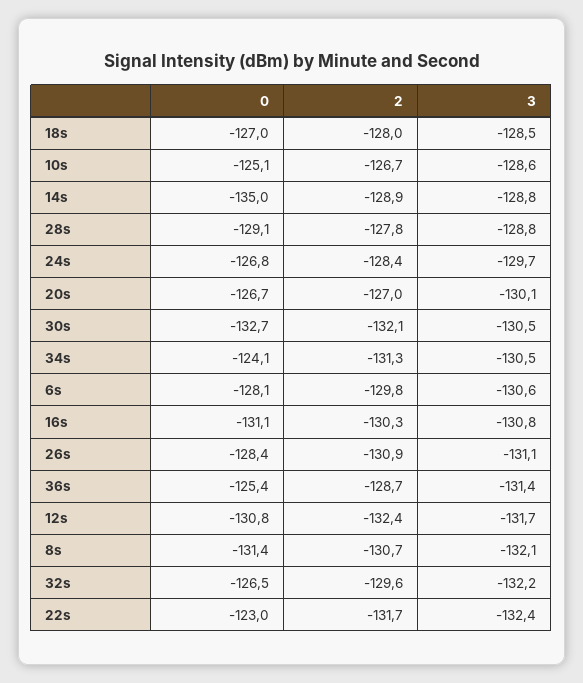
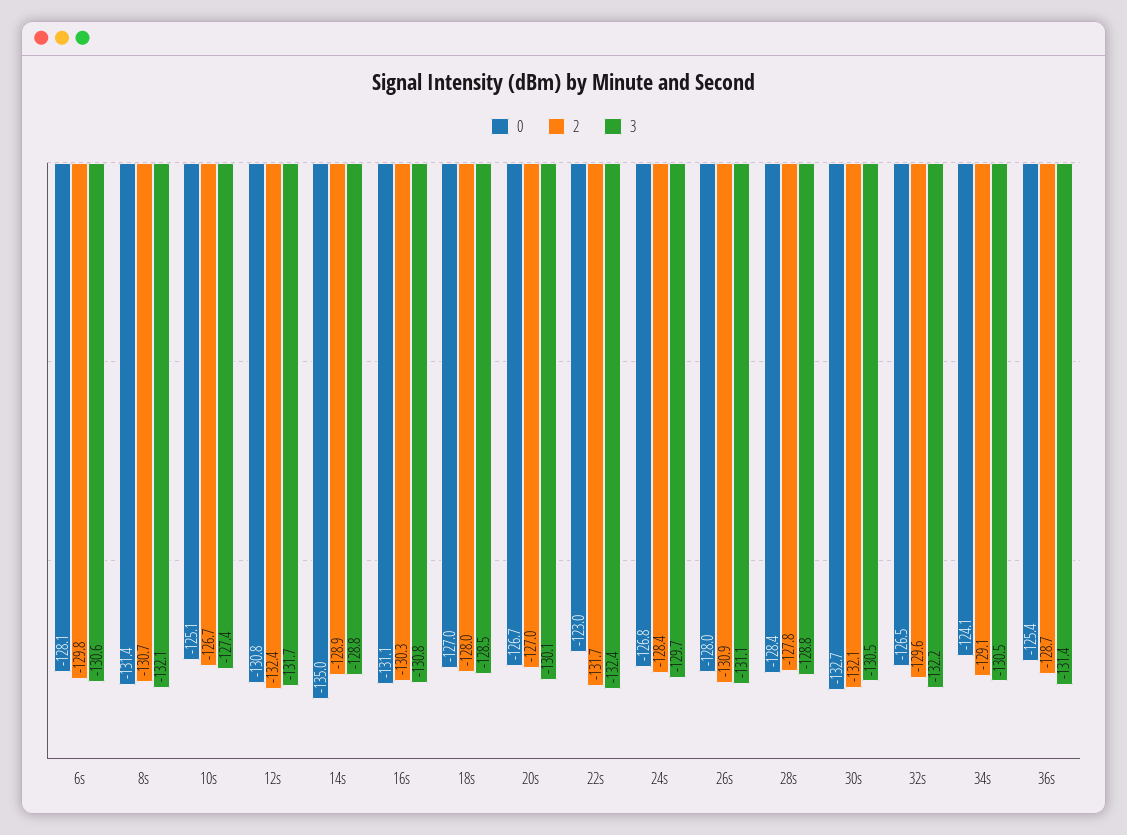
3, 10s: -128.6 -> -127.4
0, 28s: -129.1 -> -128.4
2, 34s: -131.3 -> -129.1
0, 26s: -128.4 -> -128

